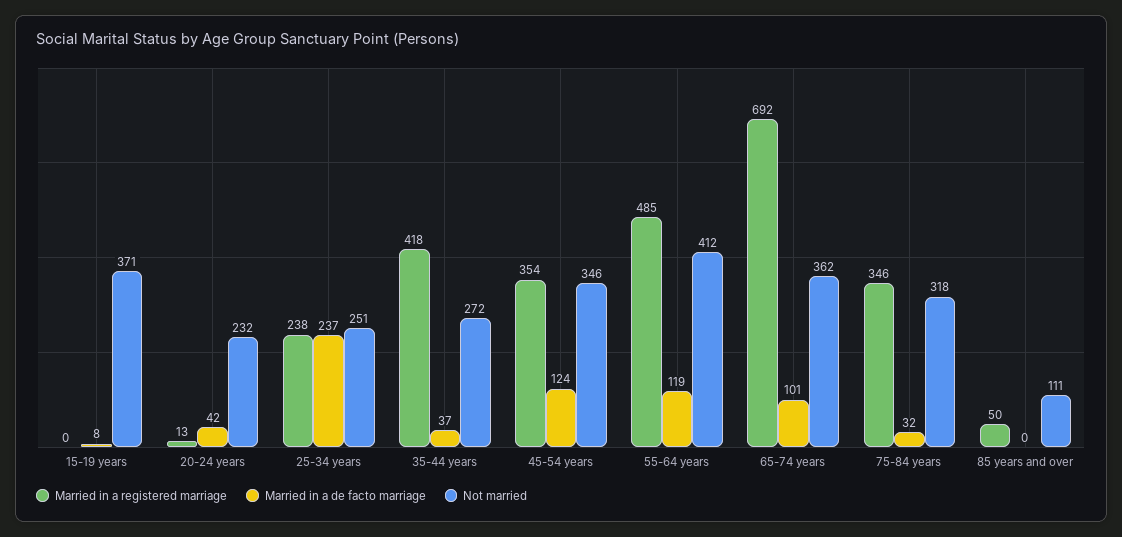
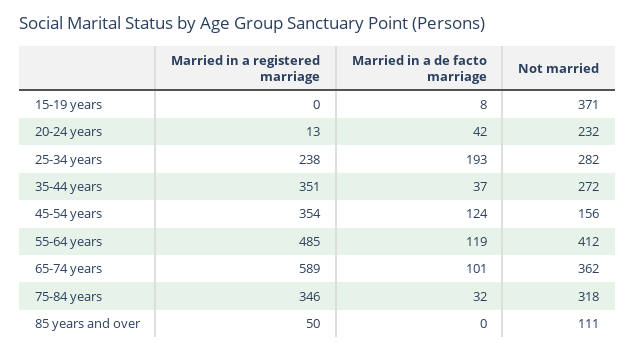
Married in a de facto marriage, 25-34 years: 237 -> 193
Not married, 25-34 years: 251 -> 282
Married in a registered marriage, 35-44 years: 418 -> 351
Not married, 45-54 years: 346 -> 156
Married in a registered marriage, 65-74 years: 692 -> 589

